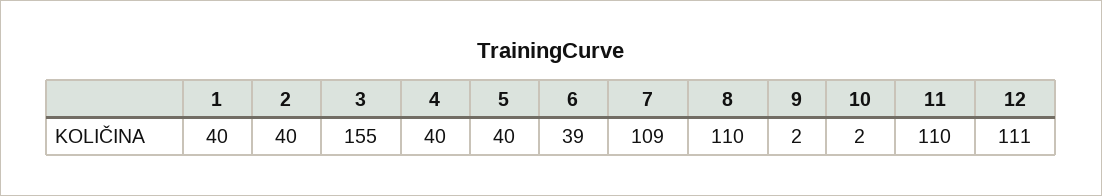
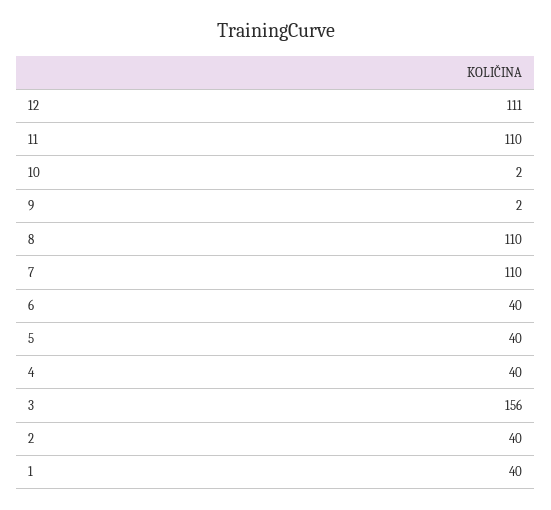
3: 155 -> 156
6: 39 -> 40
7: 109 -> 110

